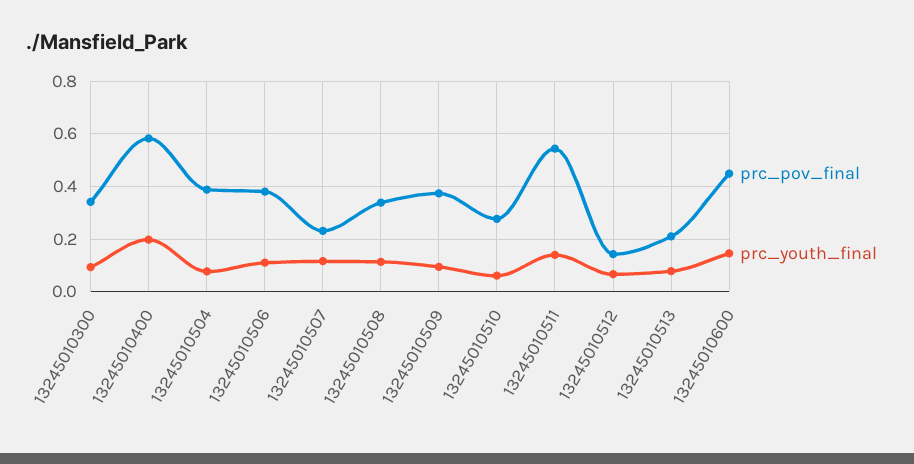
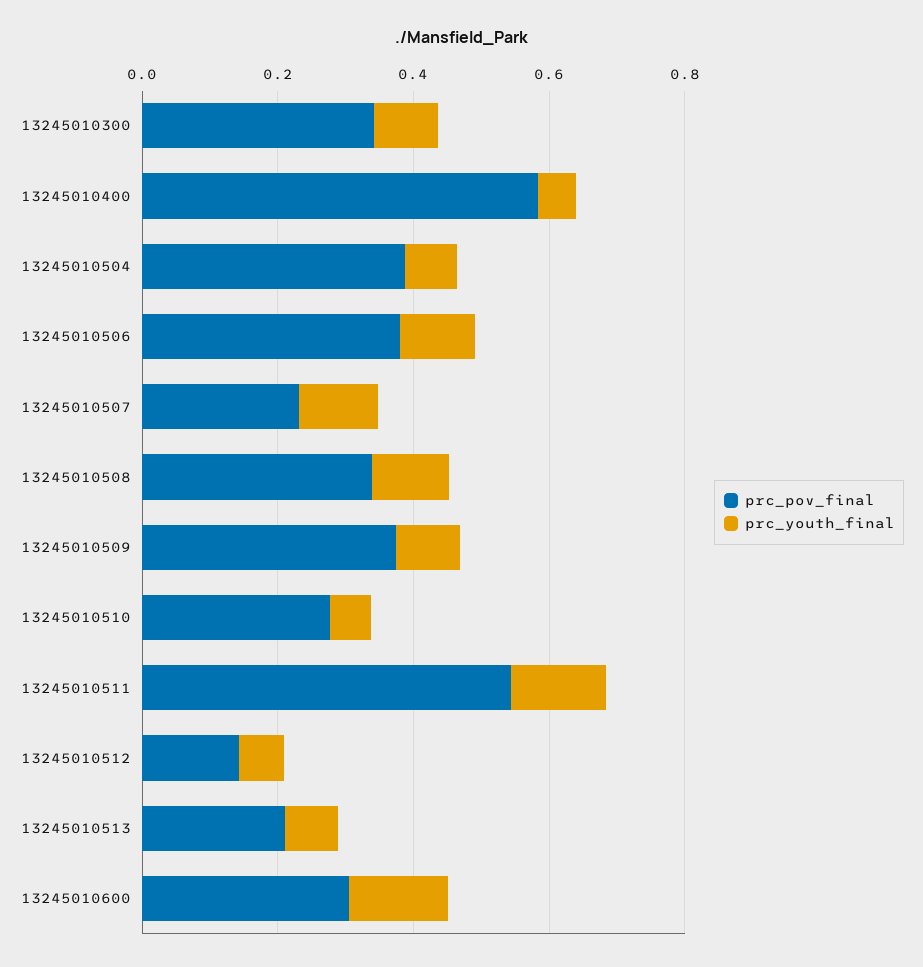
prc_youth_final, 13245010400: 0.2 -> 0.05
prc_pov_final, 13245010600: 0.45 -> 0.3

